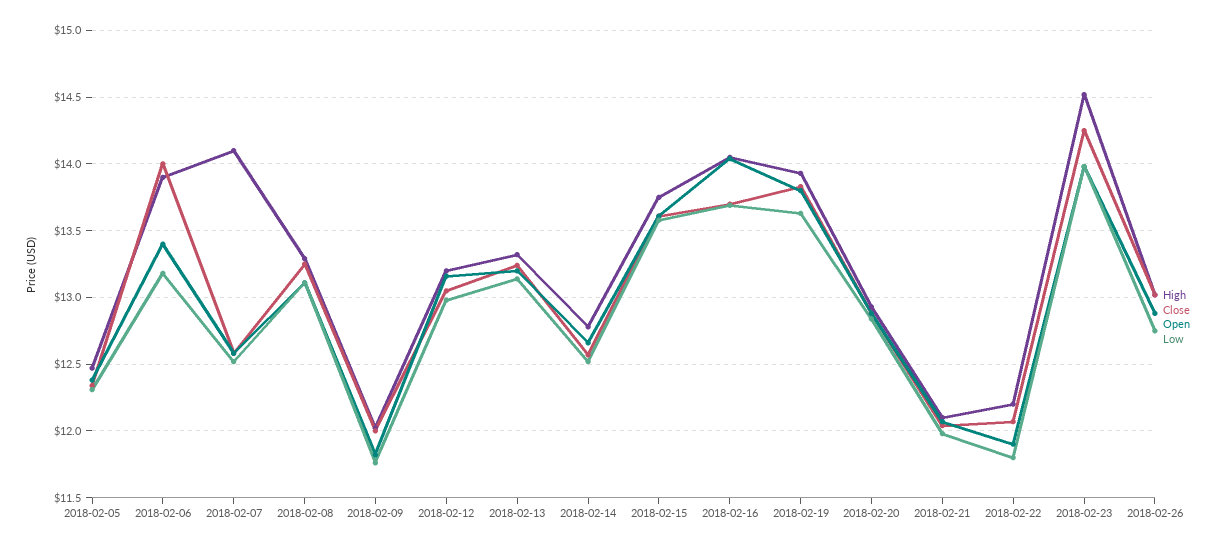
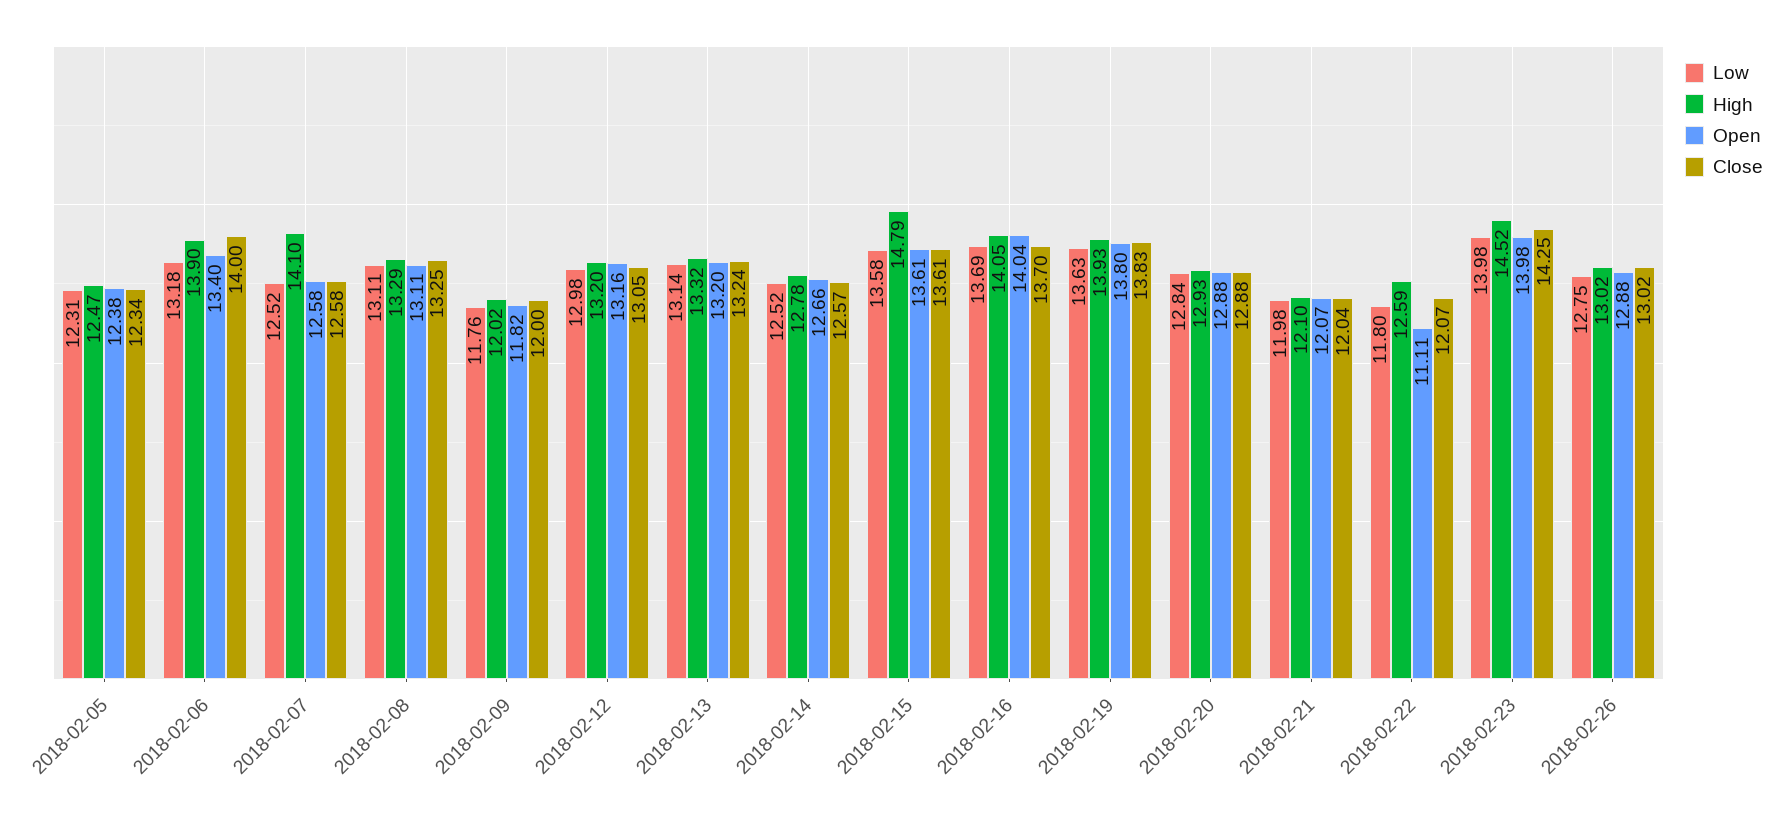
High, 2018-02-15: 13.75 -> 14.79
High, 2018-02-22: 12.2 -> 12.59
Open, 2018-02-22: 11.9 -> 11.11

